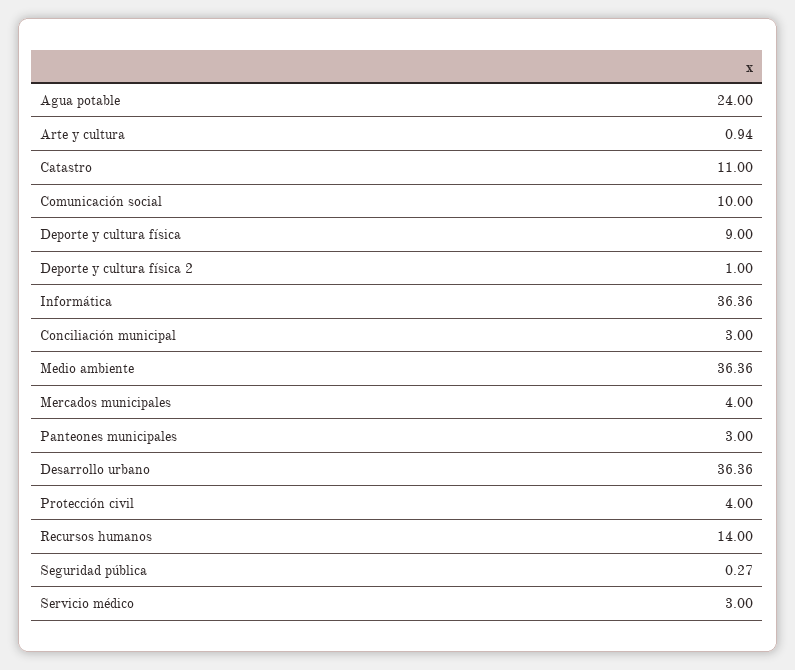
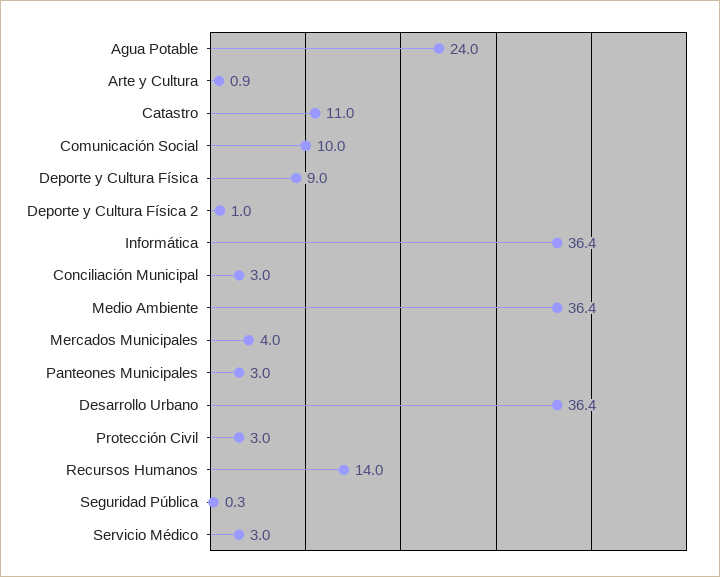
Protección civil: 4 -> 3

